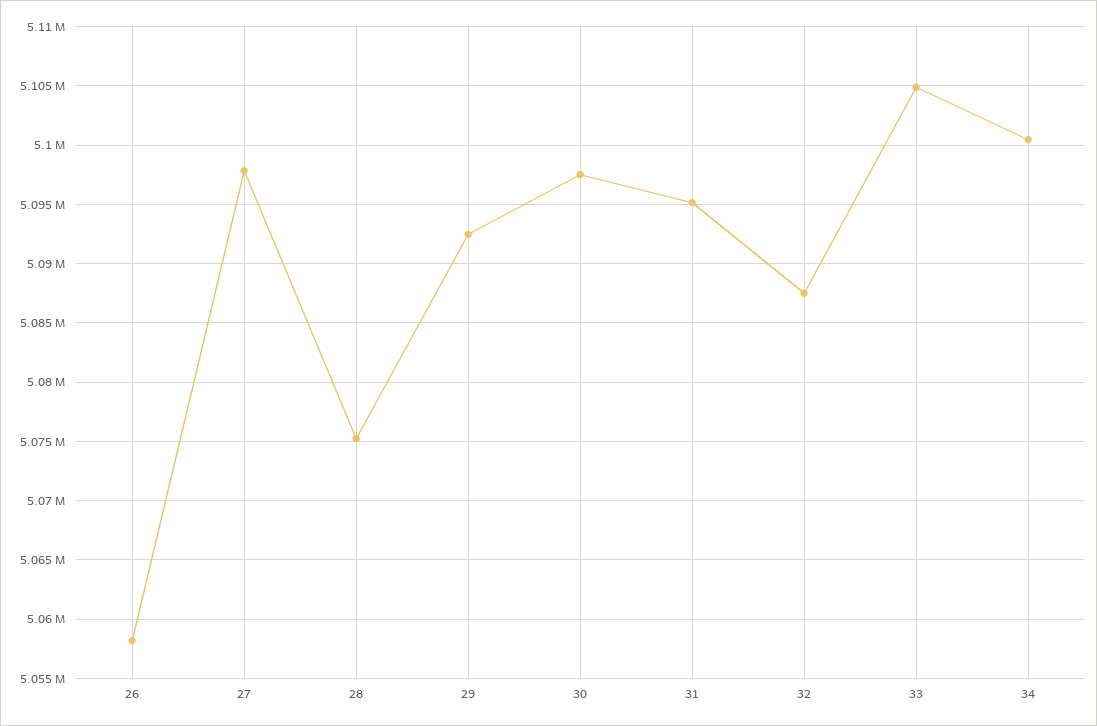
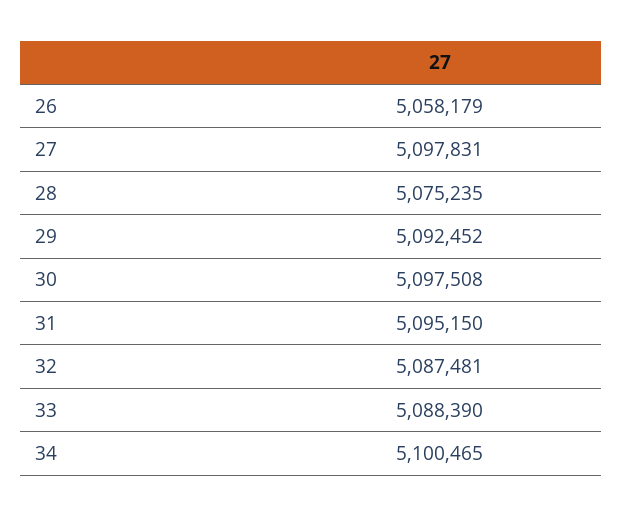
33: 5105000 -> 5088390

